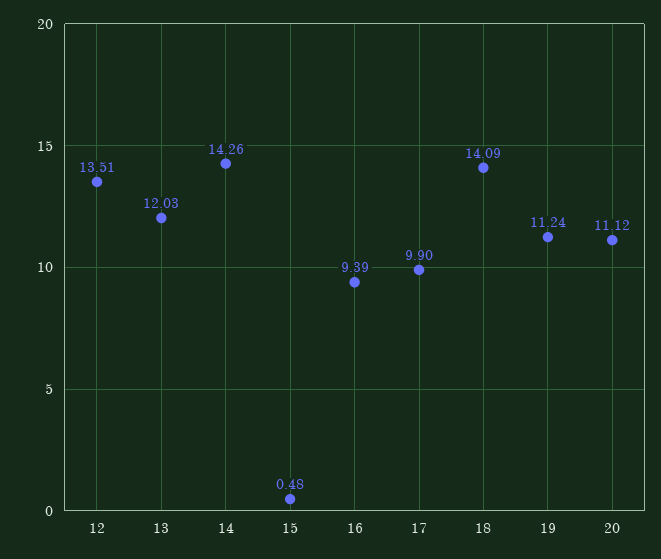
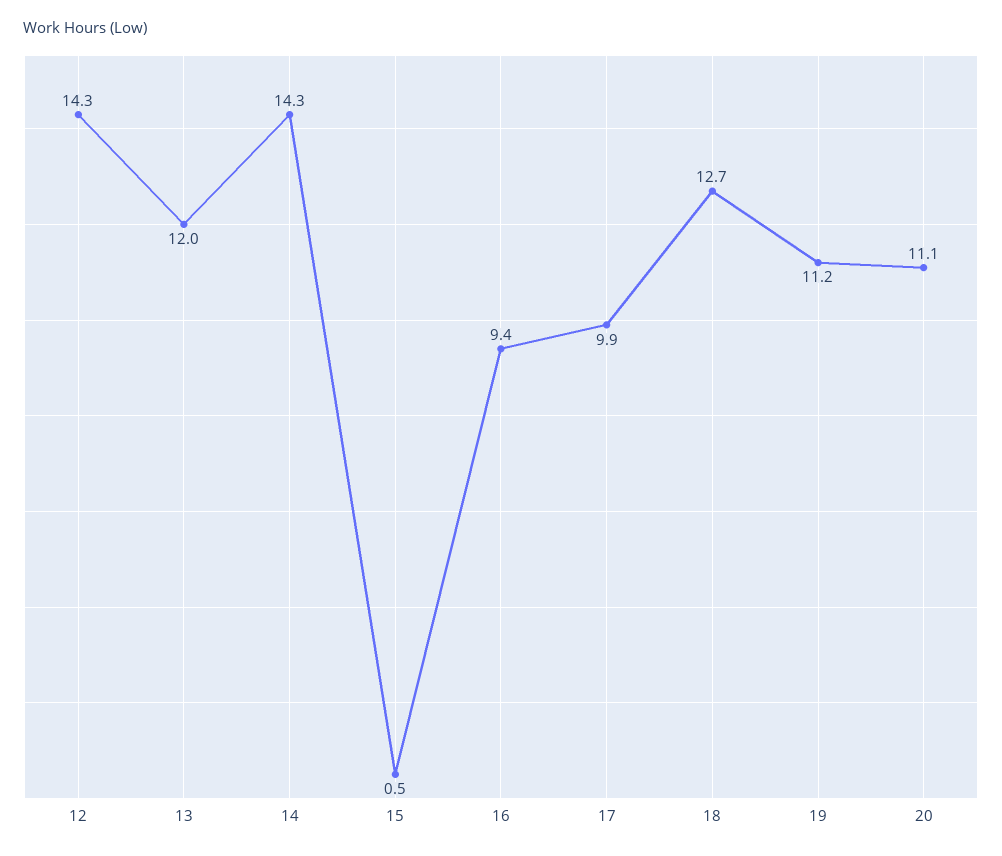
12: 13.51 -> 14.3
18: 14.09 -> 12.7

